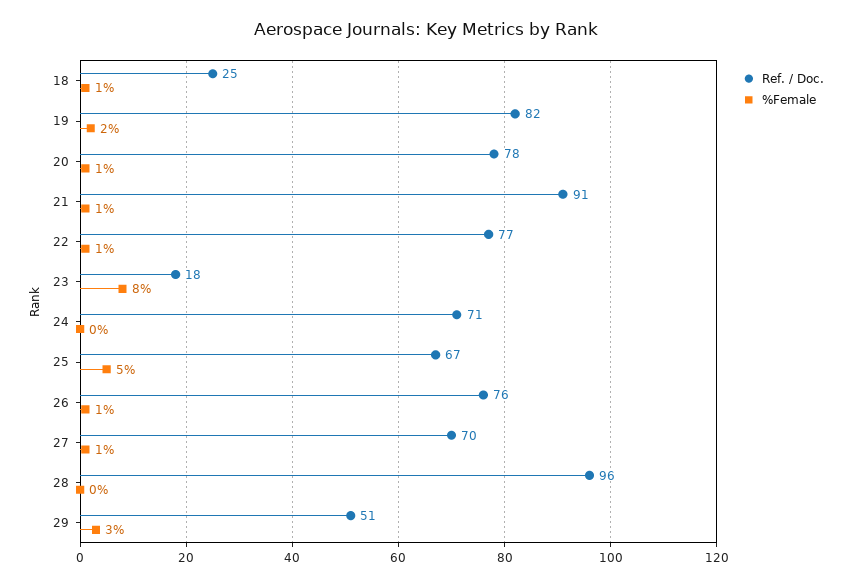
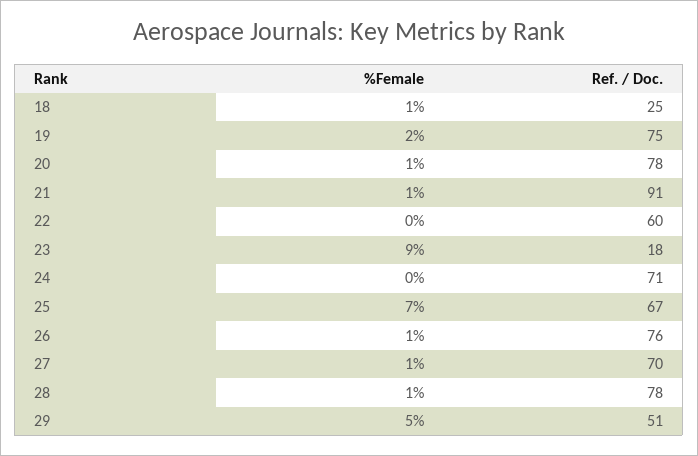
Ref. / Doc., 19: 82 -> 75
Ref. / Doc., 22: 77 -> 60
%Female, 22: 1 -> 0
%Female, 23: 8 -> 9
%Female, 25: 5 -> 7
Ref. / Doc., 28: 96 -> 78
%Female, 28: 0 -> 1
%Female, 29: 3 -> 5

